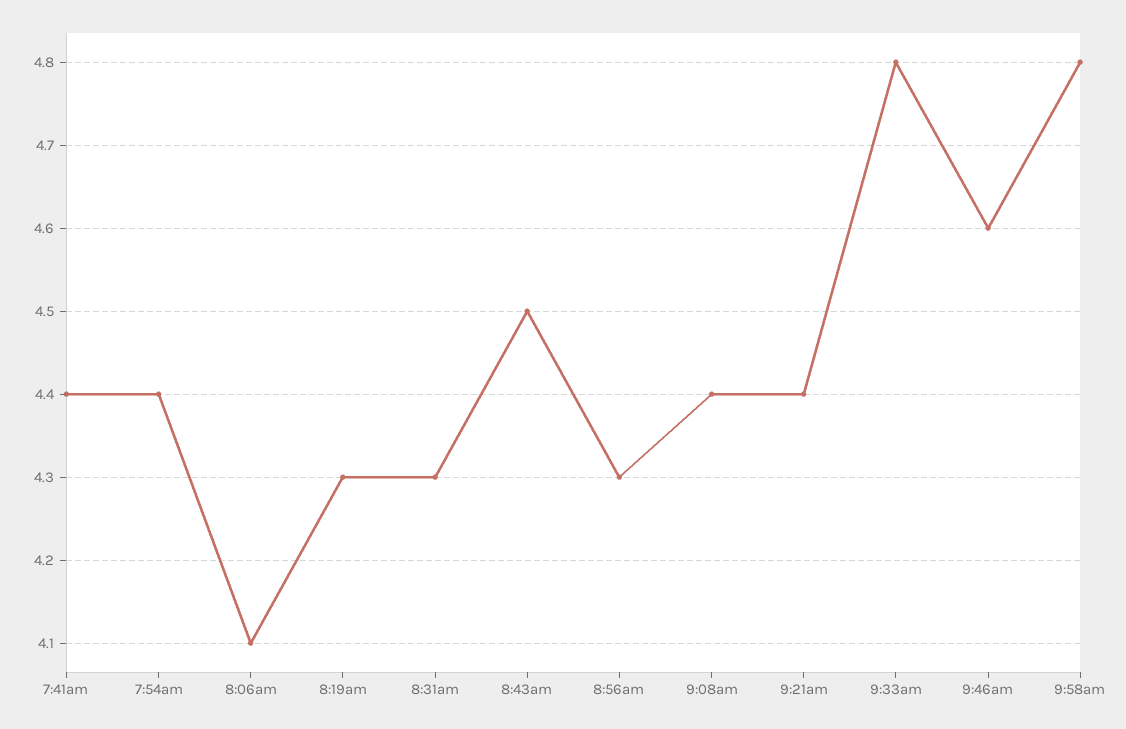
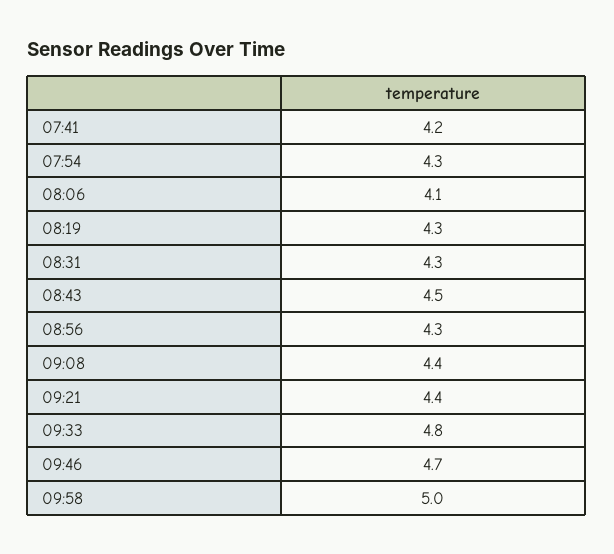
7:41am: 4.4 -> 4.2
7:54am: 4.4 -> 4.3
9:46am: 4.6 -> 4.7
9:58am: 4.8 -> 5

